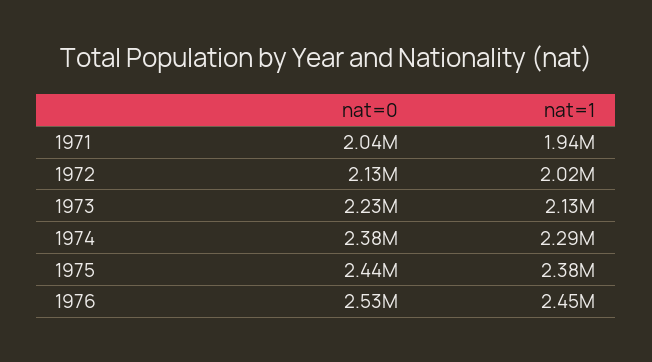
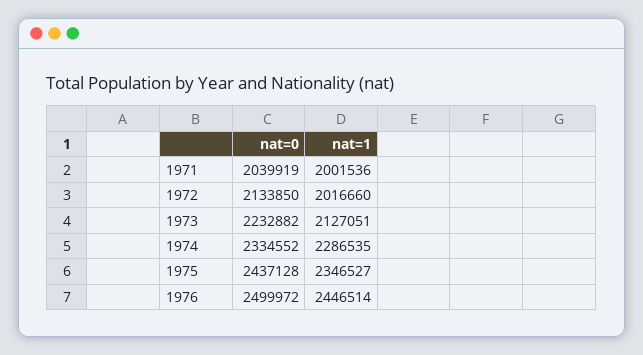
nat=1, 1971: 1940000 -> 2001536
nat=0, 1974: 2380000 -> 2334552
nat=1, 1975: 2380000 -> 2346527
nat=0, 1976: 2530000 -> 2499972

